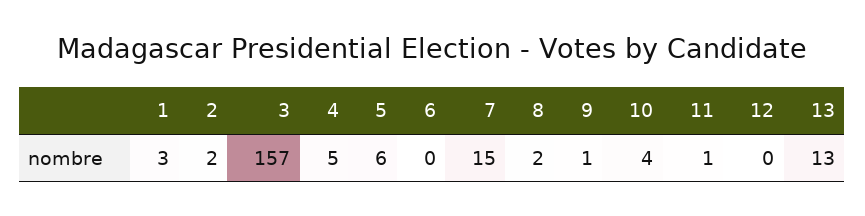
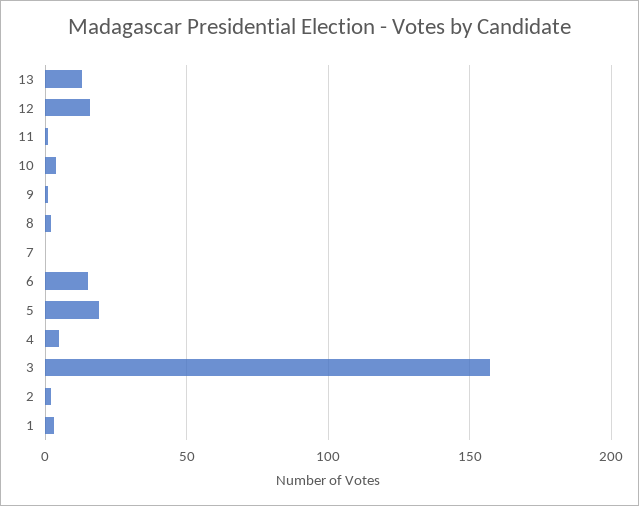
5: 6 -> 20
6: 0 -> 15
7: 15 -> 0
12: 0 -> 15

